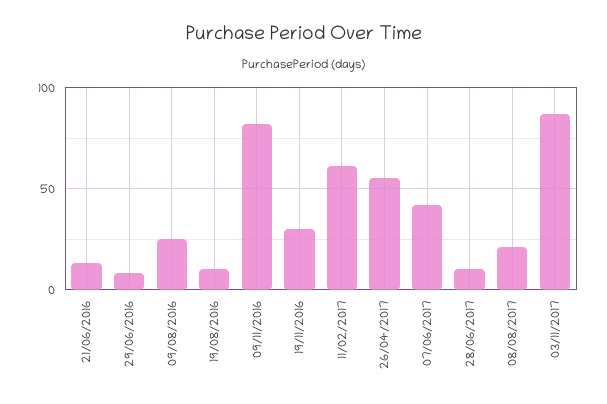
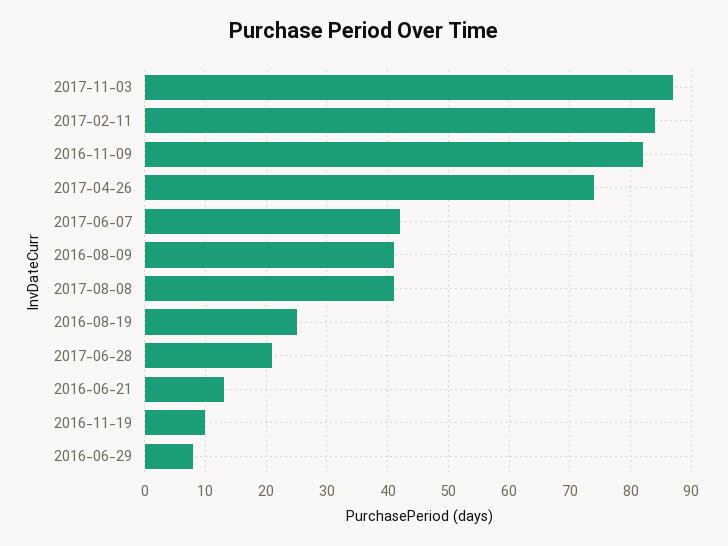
09/08/2016: 25 -> 41
19/08/2016: 10 -> 25
19/11/2016: 30 -> 10
11/02/2017: 60 -> 84
26/04/2017: 55 -> 74
28/06/2017: 10 -> 21
08/08/2017: 20 -> 41

